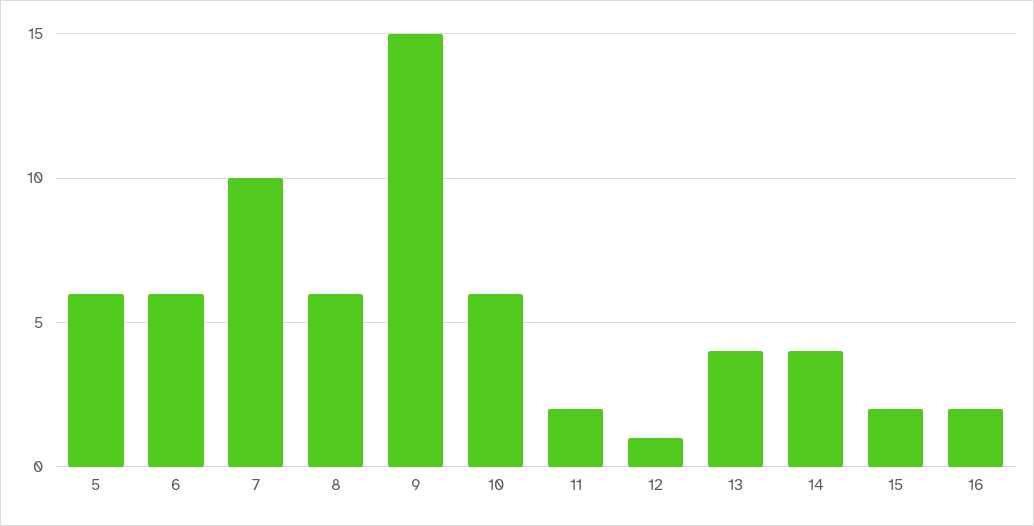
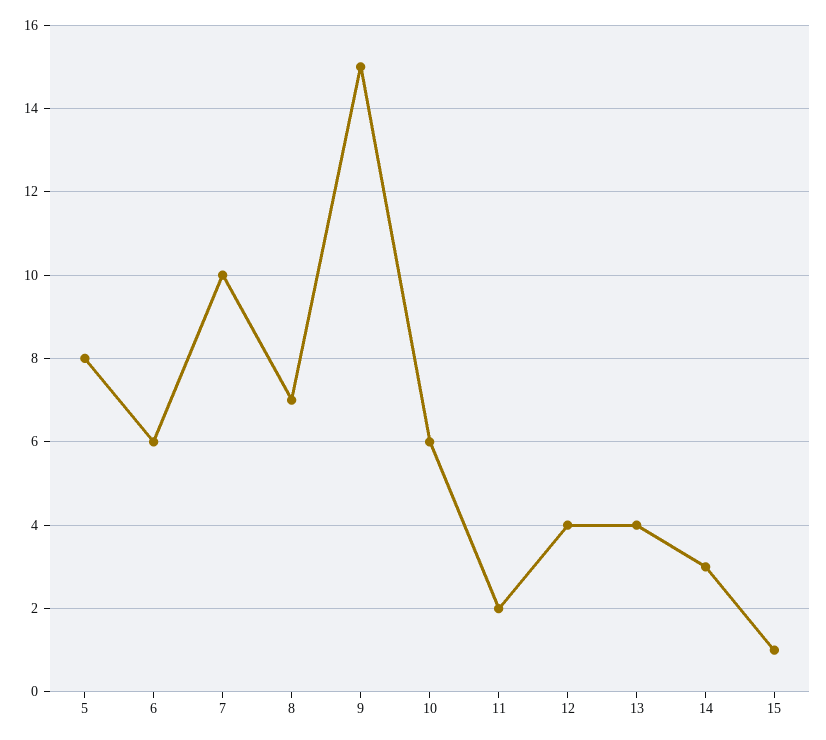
5: 6 -> 8
8: 6 -> 7
12: 1 -> 4
14: 4 -> 3
15: 2 -> 1
16: 2 -> none

